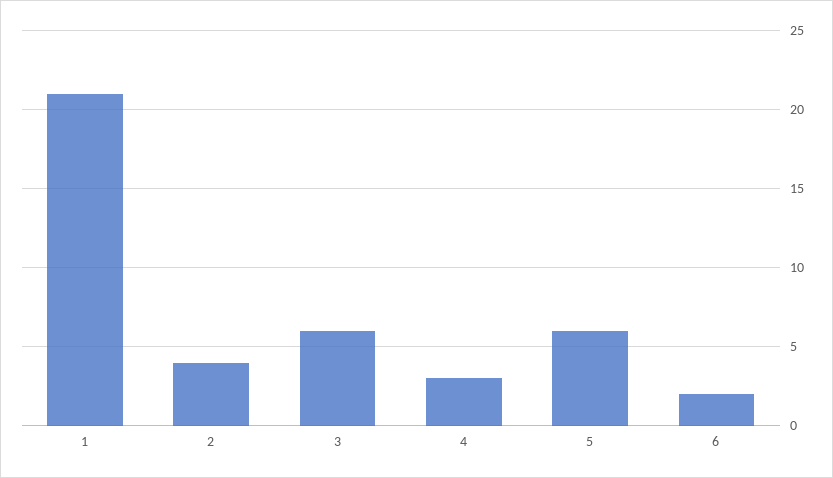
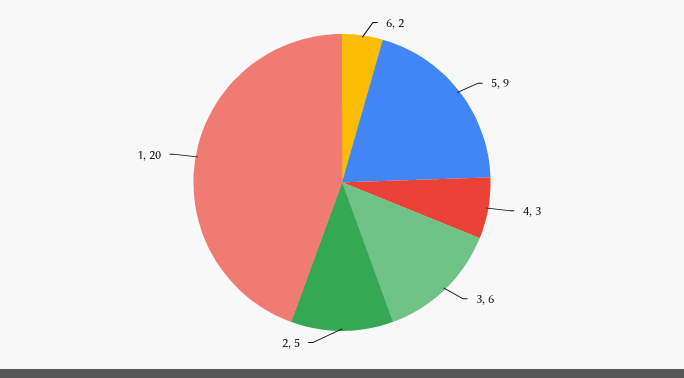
1: 21 -> 20
2: 4 -> 5
5: 6 -> 9

